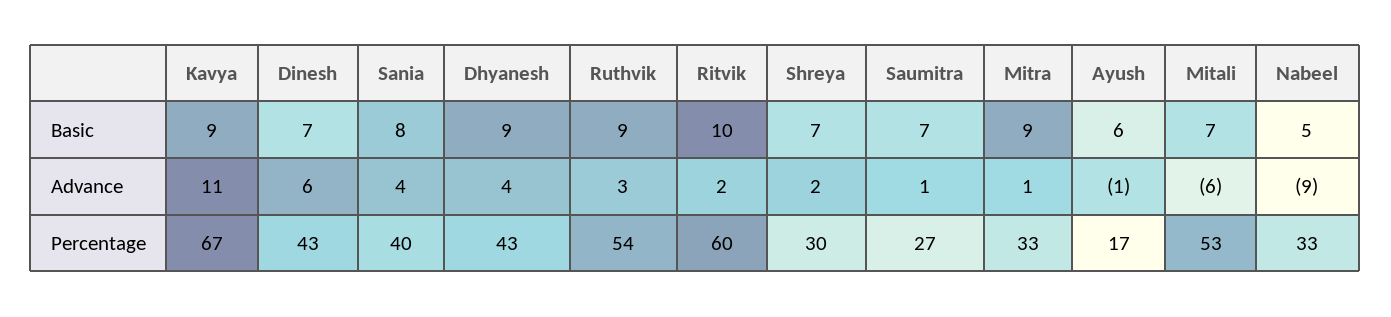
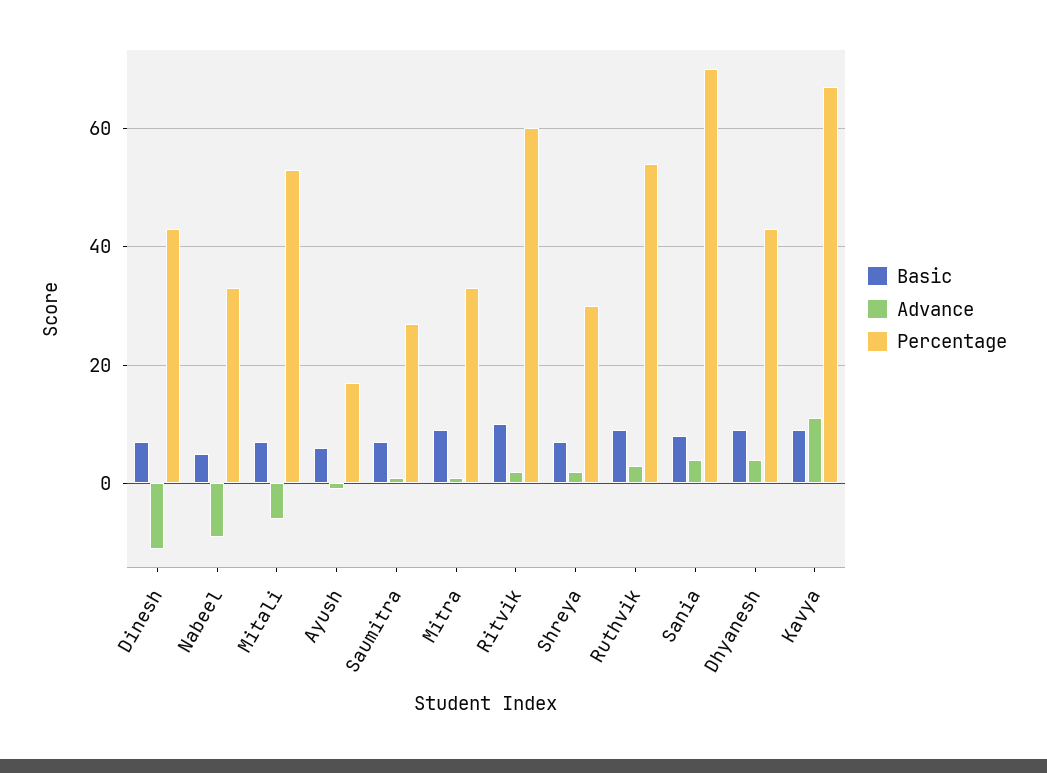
Advance, Dinesh: 6 -> -10
Percentage, Sania: 40 -> 70

